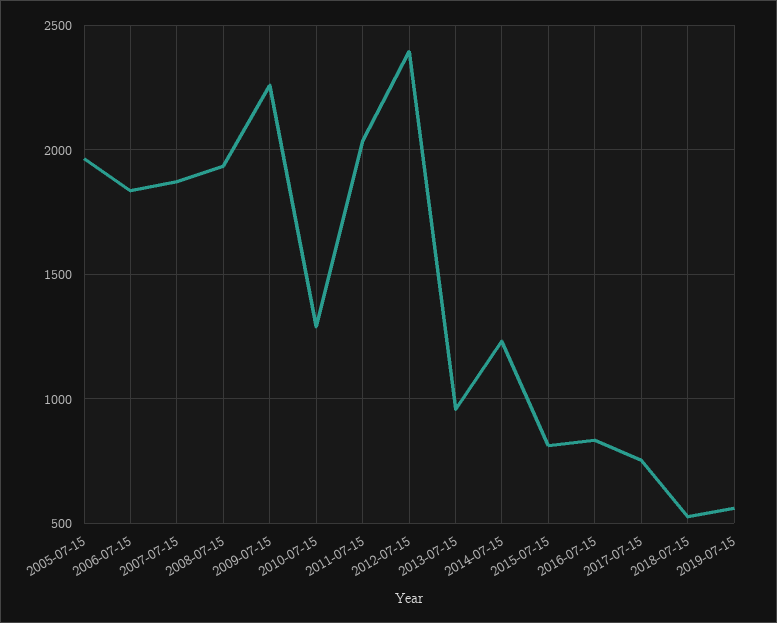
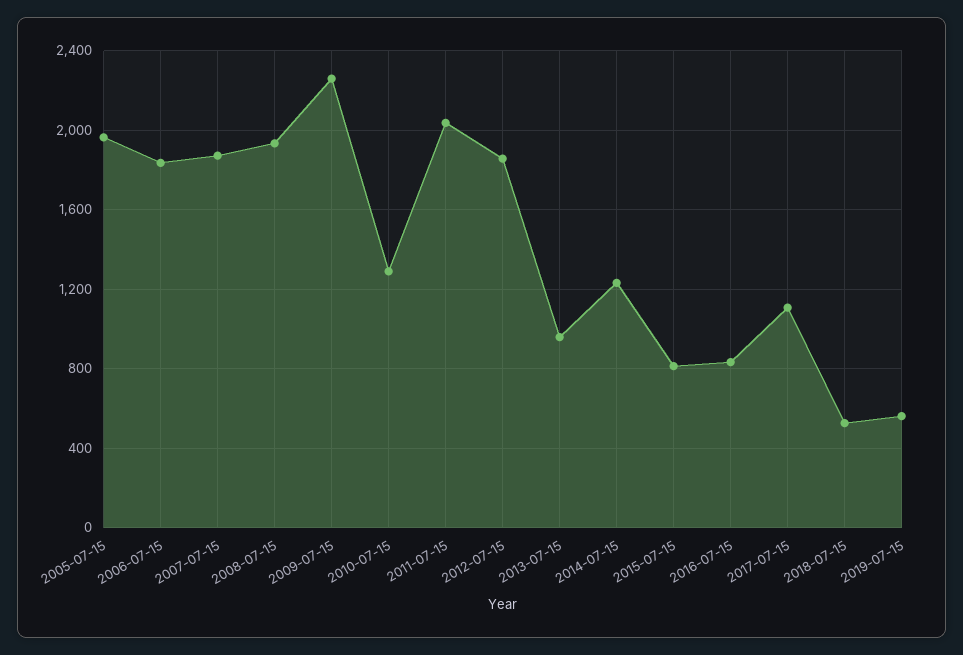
2012-07-15: 2400 -> 1850
2017-07-15: 750 -> 1100

